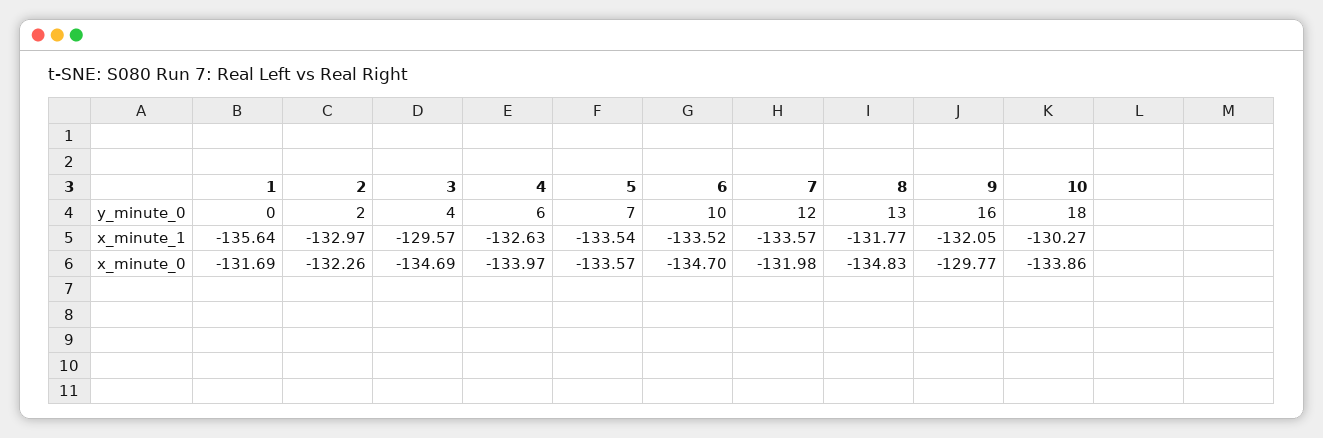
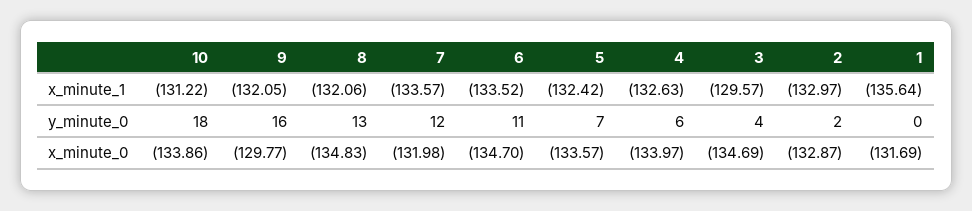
6, y_minute_0: 10 -> 11
5, x_minute_1: -133.54 -> -132.42
8, x_minute_1: -131.77 -> -132.06
10, x_minute_1: -130.27 -> -131.22
2, x_minute_0: -132.26 -> -132.87

